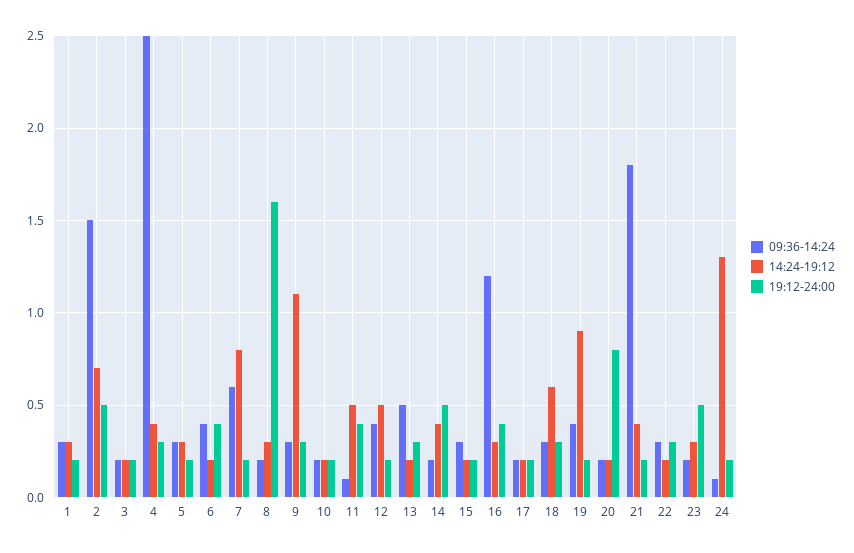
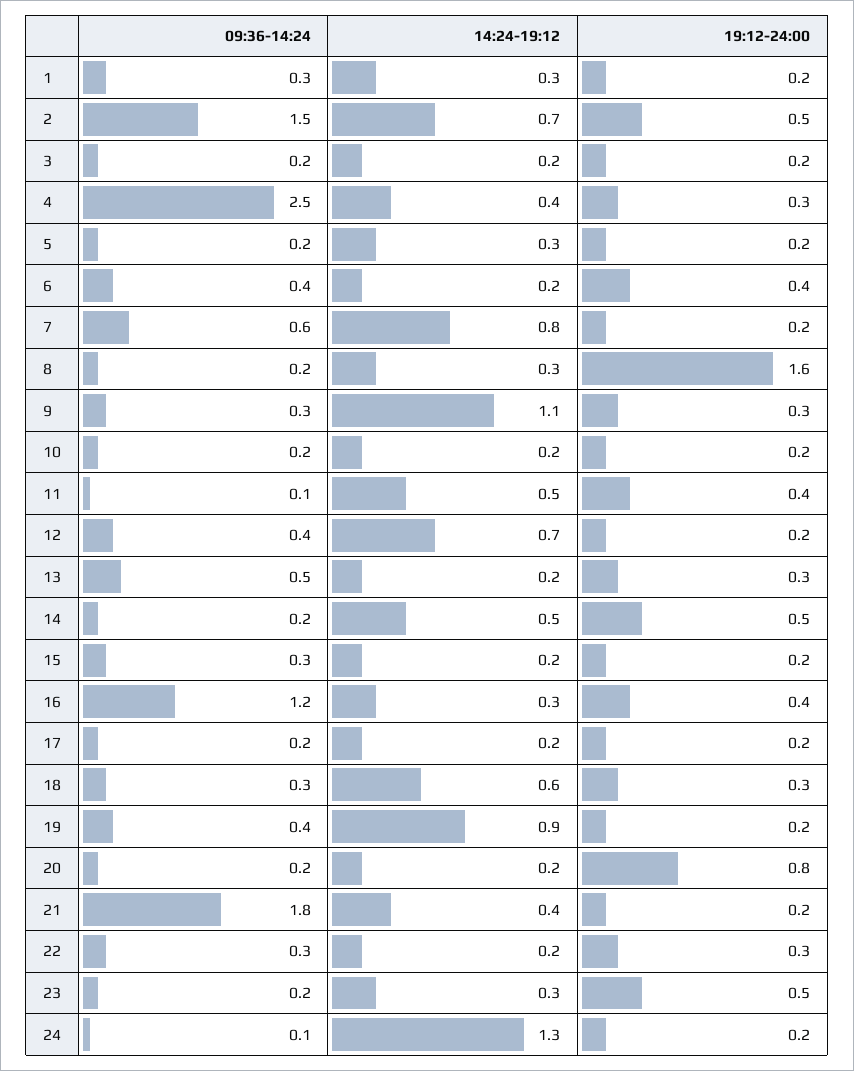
09:36-14:24, 5: 0.3 -> 0.2
14:24-19:12, 12: 0.5 -> 0.7
14:24-19:12, 14: 0.4 -> 0.5

